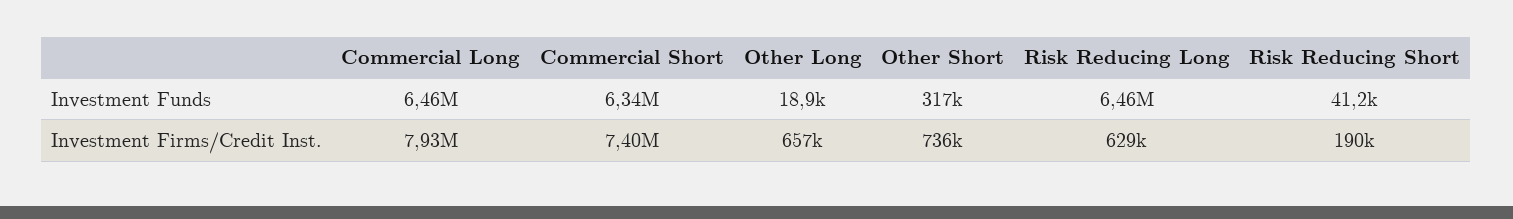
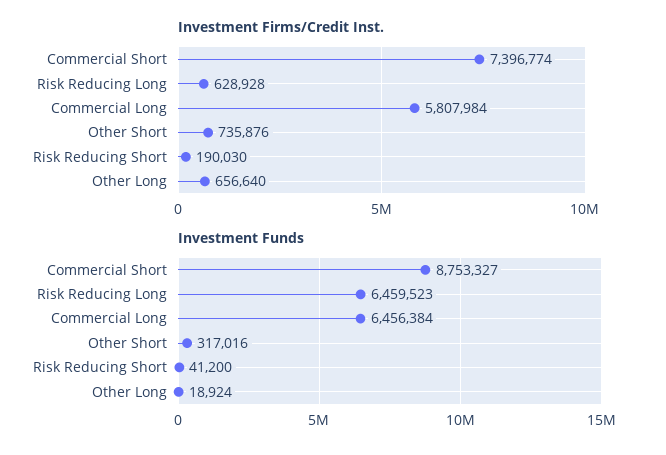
Investment Funds, Commercial Short: 6340000 -> 8753327
Investment Firms/Credit Inst., Commercial Long: 7930000 -> 5807984

